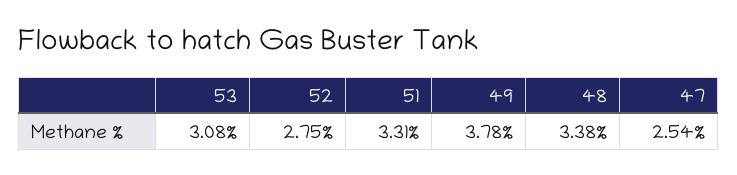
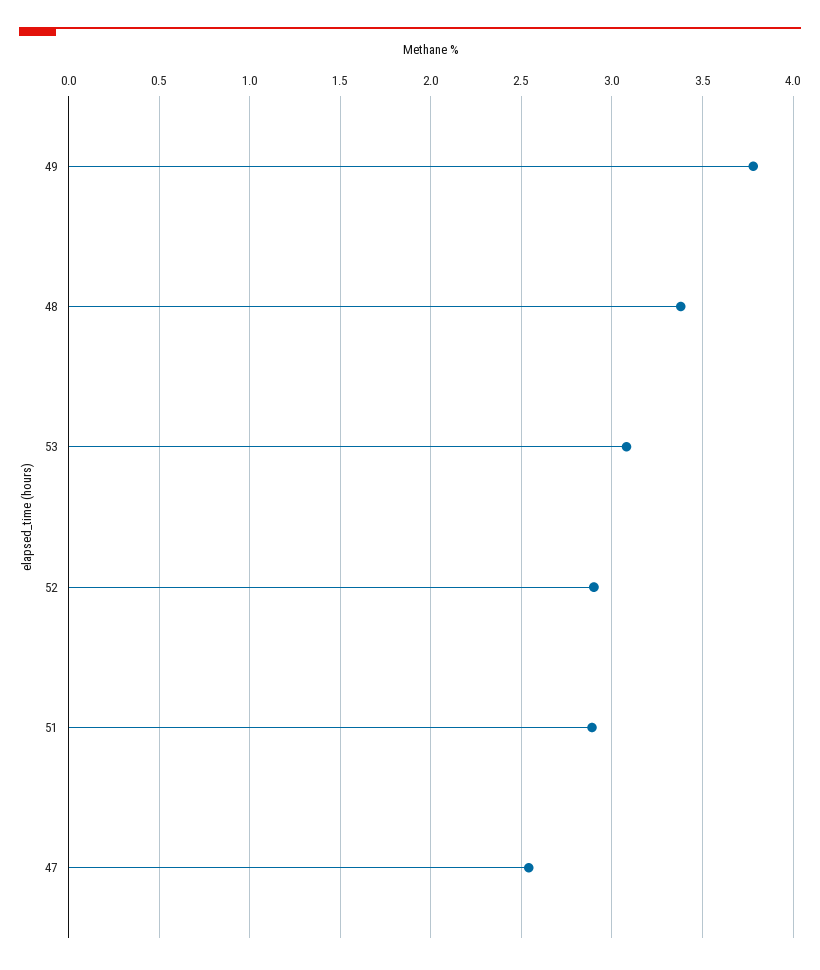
52: 2.75 -> 2.9
51: 3.31 -> 2.9

